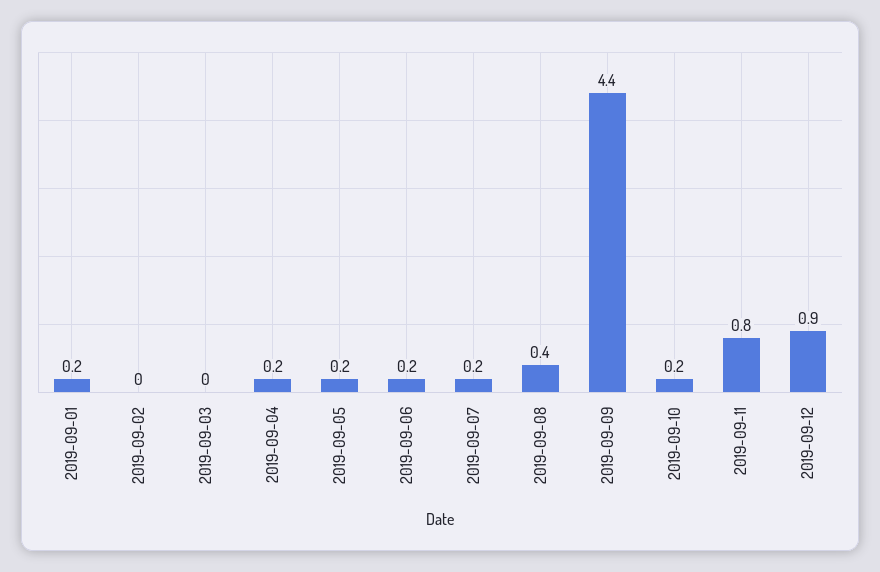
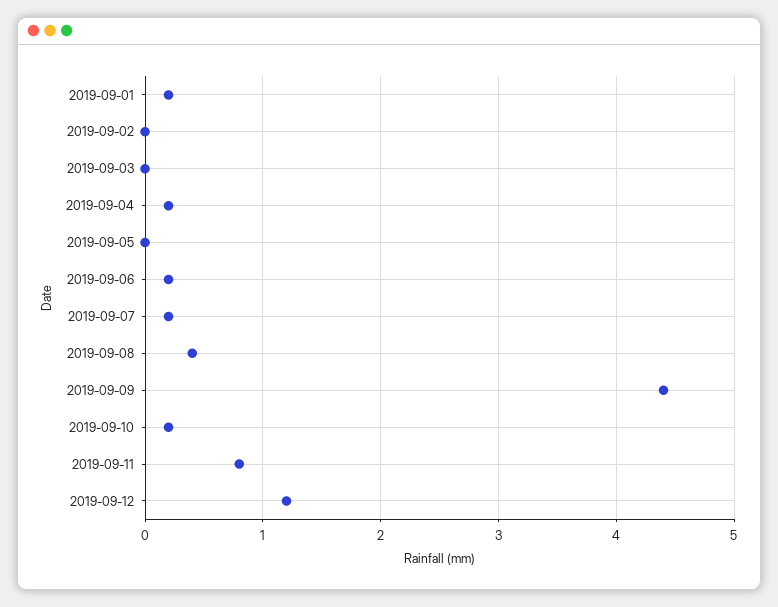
2019-09-05: 0.2 -> 0
2019-09-12: 0.9 -> 1.2

